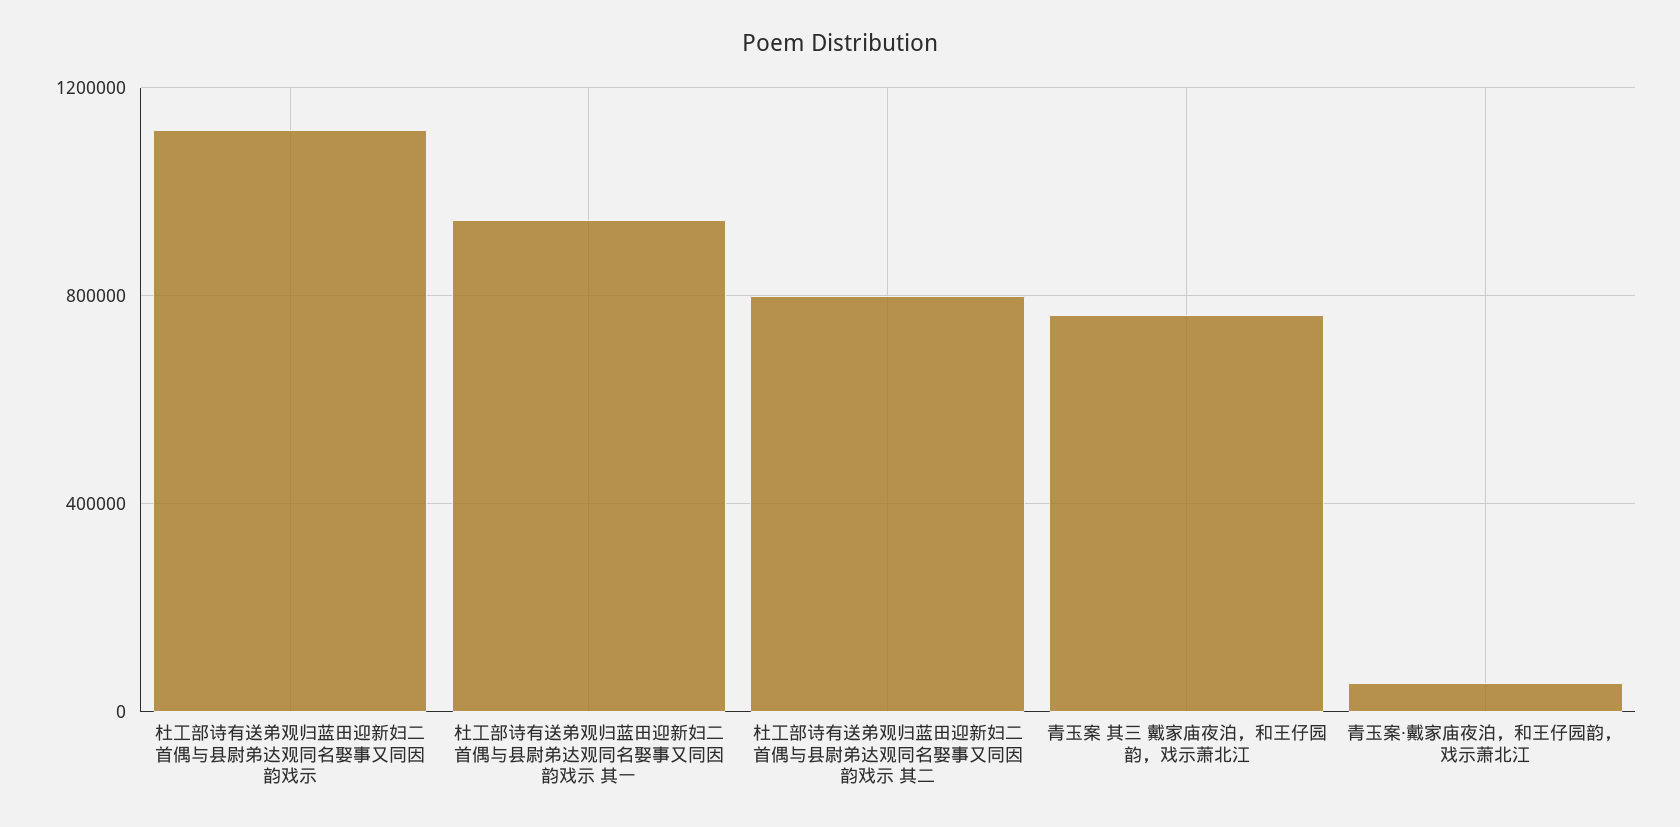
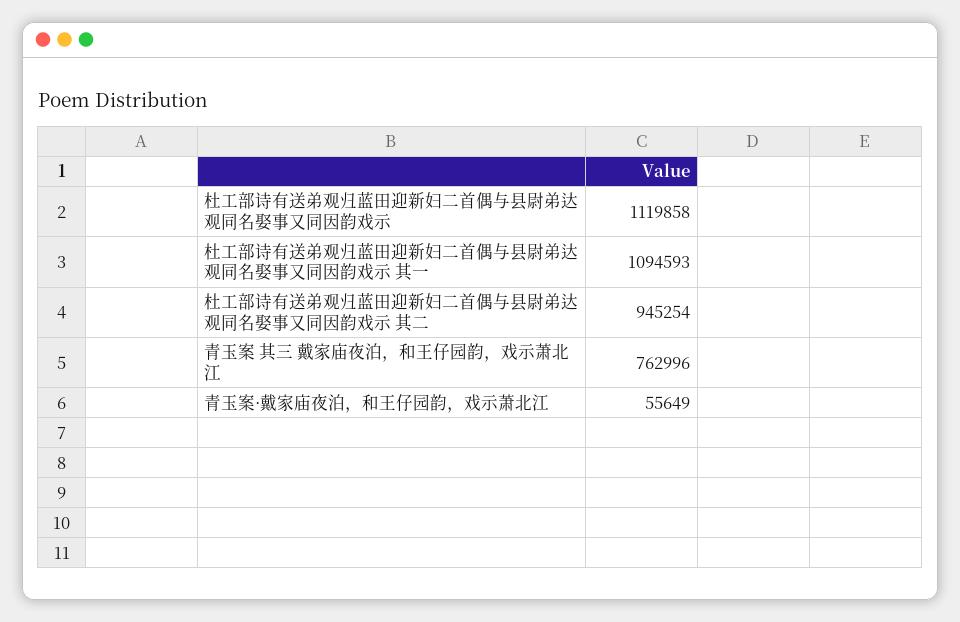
杜工部诗有送弟观归蓝田迎新妇二首偶与县尉弟达观同名娶事又同因韵戏示 其一: 950000 -> 1094593
杜工部诗有送弟观归蓝田迎新妇二首偶与县尉弟达观同名娶事又同因韵戏示 其二: 800000 -> 945254

